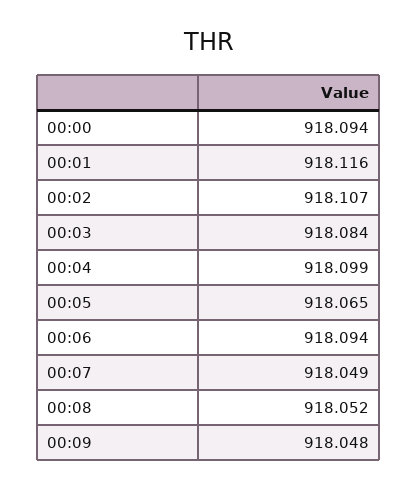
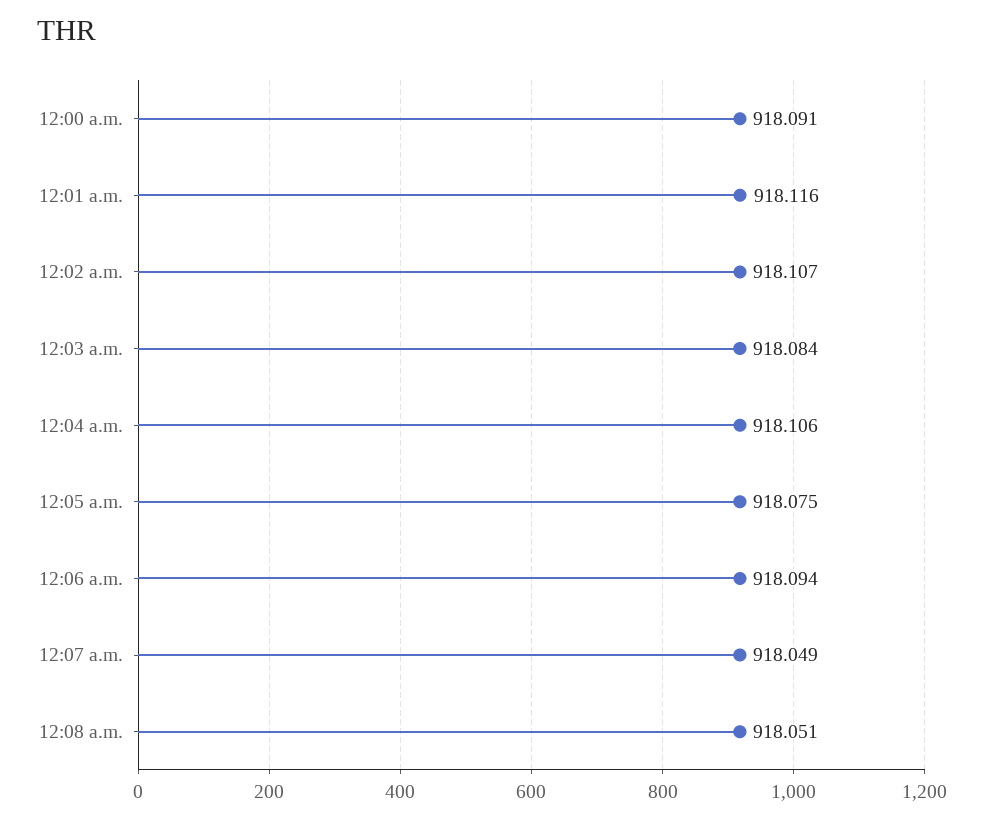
00:00: 918.094 -> 918.091
00:04: 918.099 -> 918.106
00:05: 918.065 -> 918.075
00:08: 918.052 -> 918.051
00:09: 918.048 -> none

